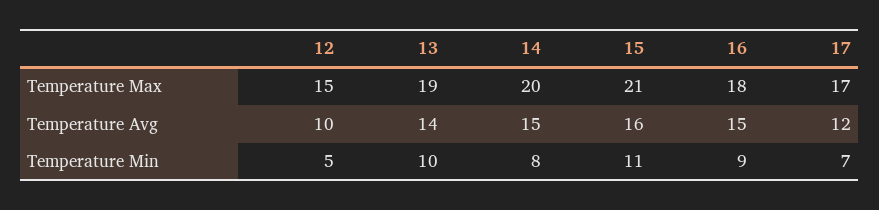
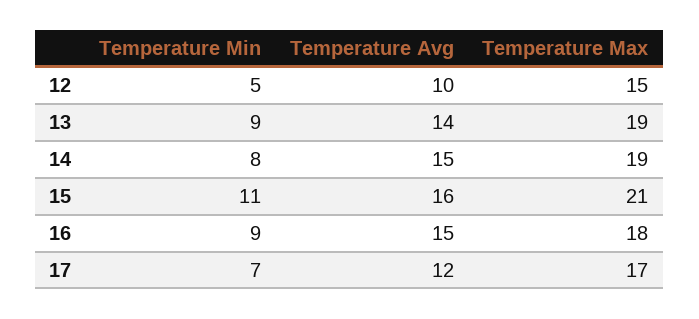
14, Temperature Max: 20 -> 19
13, Temperature Min: 10 -> 9

